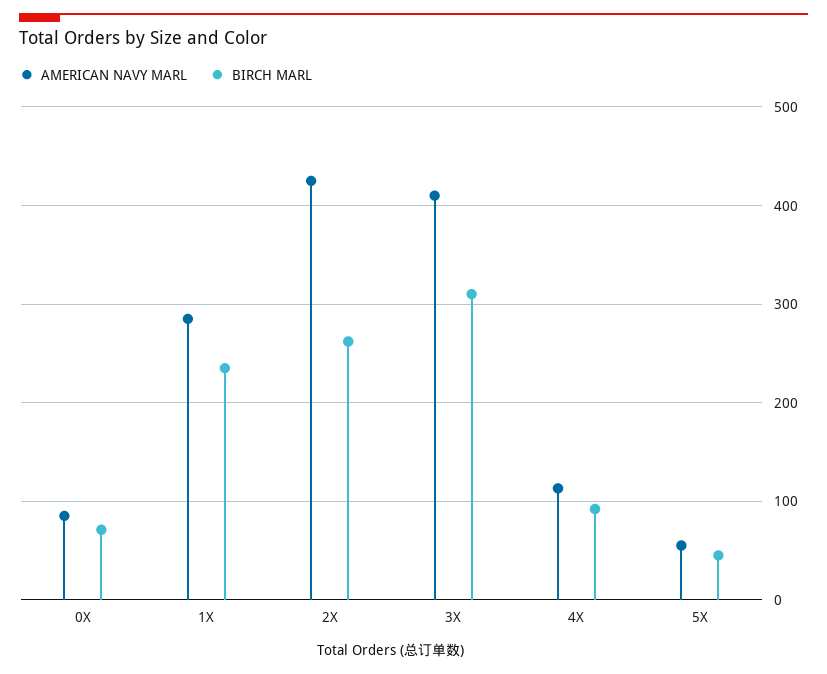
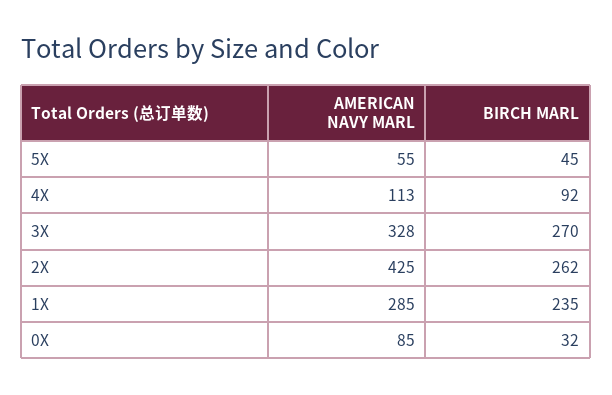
BIRCH MARL, 0X: 70 -> 32
AMERICAN NAVY MARL, 3X: 410 -> 328
BIRCH MARL, 3X: 310 -> 270

